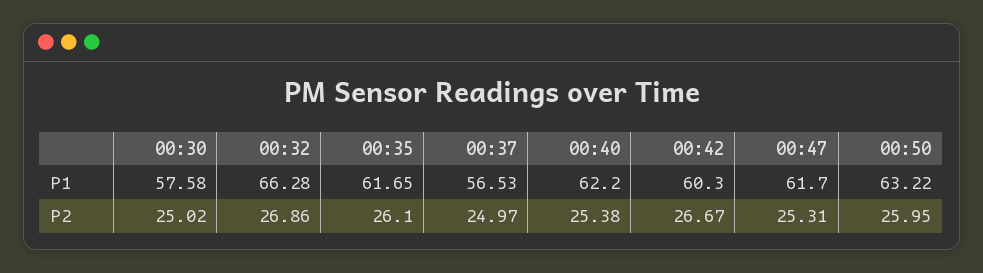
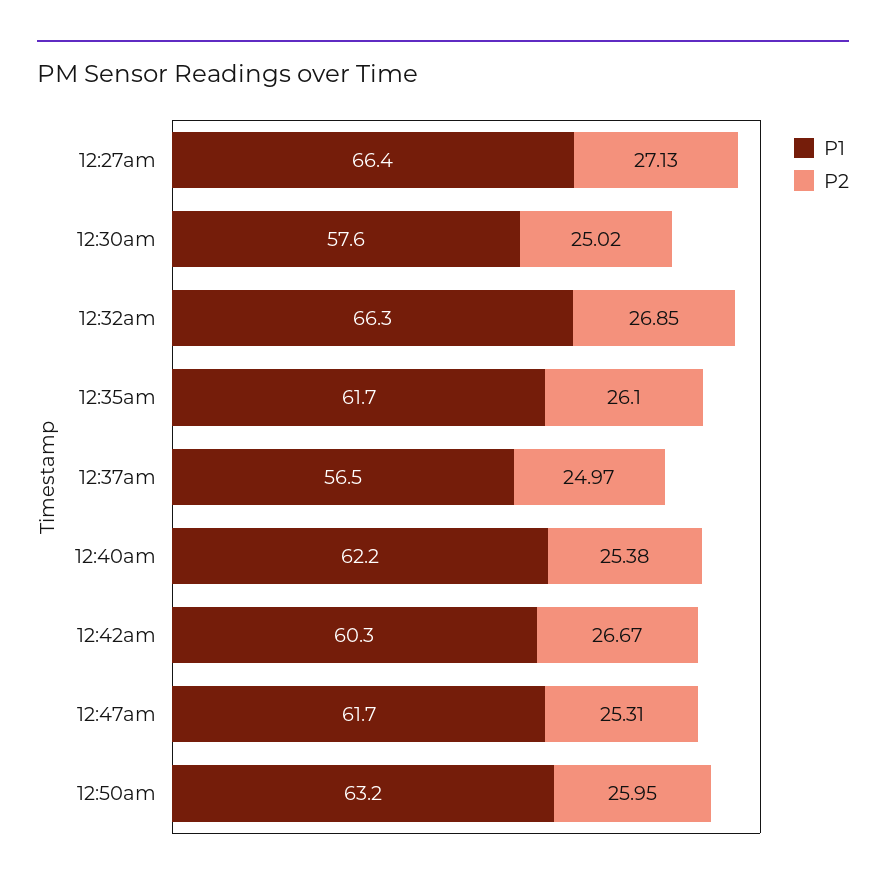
P2, 00:32: 26.86 -> 26.85
P1, 12:27am: none -> 66.4
P2, 12:27am: none -> 27.13

